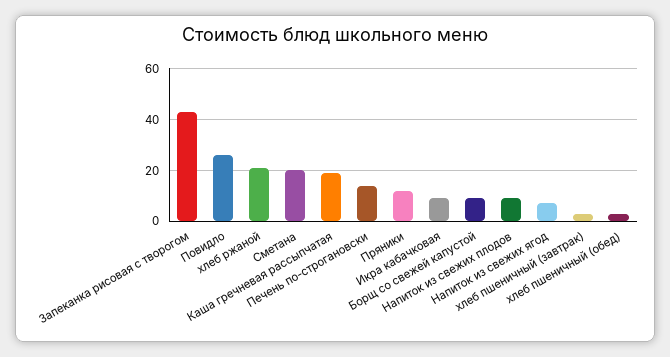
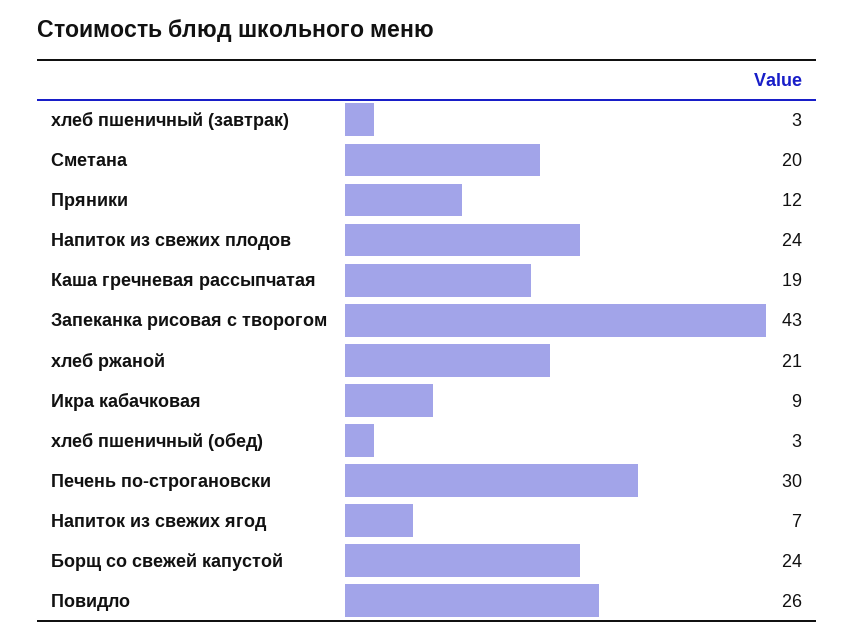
Печень по-строгановски: 15 -> 30
Борщ со свежей капустой: 10 -> 24
Напиток из свежих плодов: 10 -> 24

